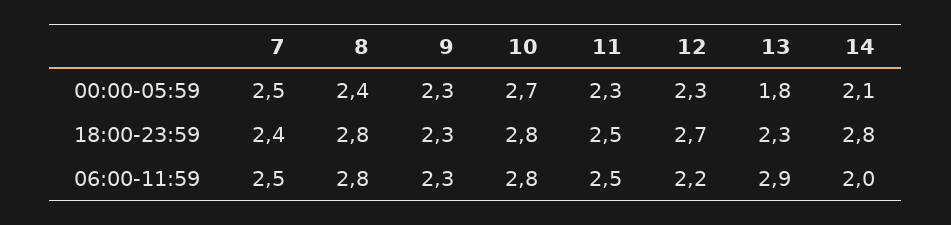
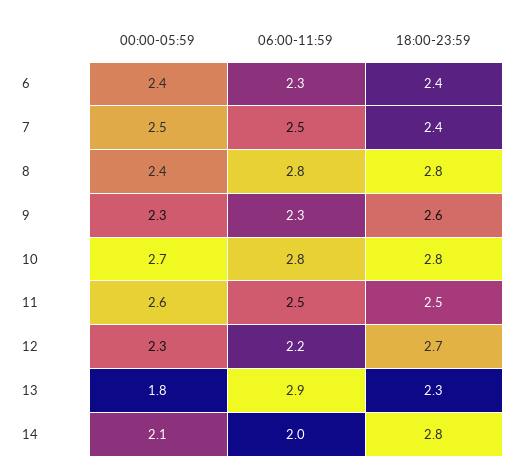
11, 00:00-05:59: 2.3 -> 2.6
9, 18:00-23:59: 2.3 -> 2.6
6, 00:00-05:59: none -> 2.4
6, 06:00-11:59: none -> 2.3
6, 18:00-23:59: none -> 2.4

